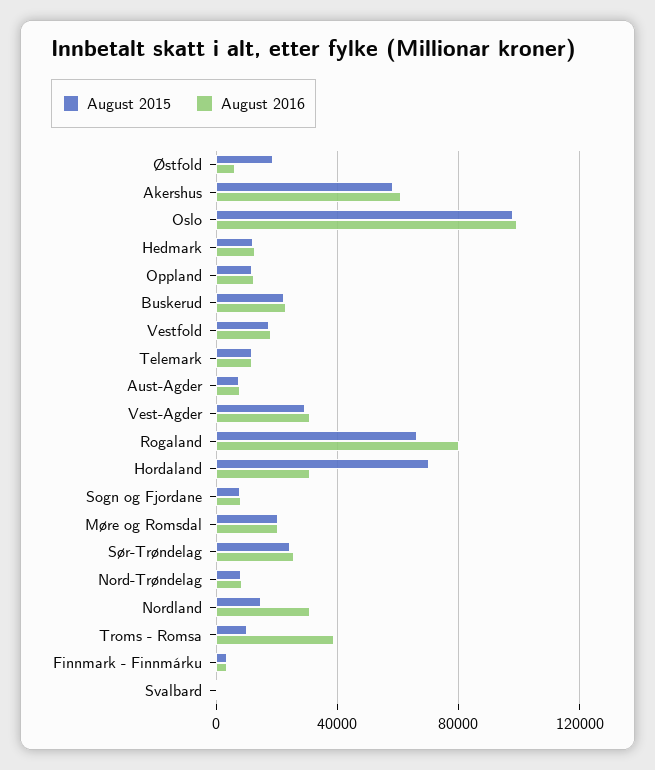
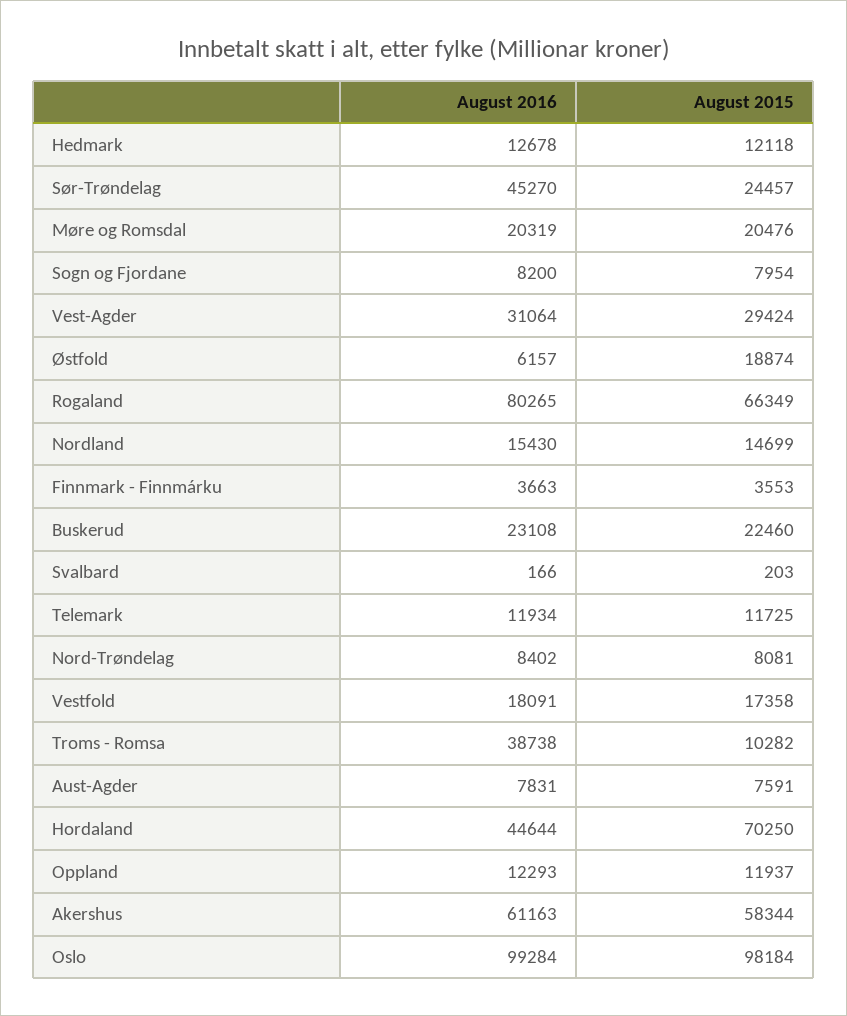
August 2016, Hordaland: 30000 -> 44644
August 2016, Sør-Trøndelag: 25000 -> 45270
August 2016, Nordland: 30000 -> 15430

